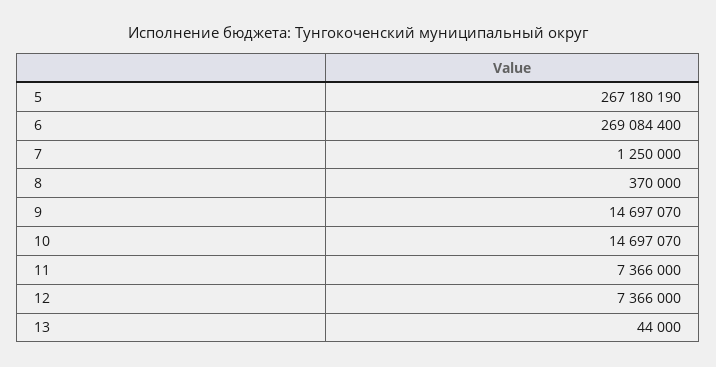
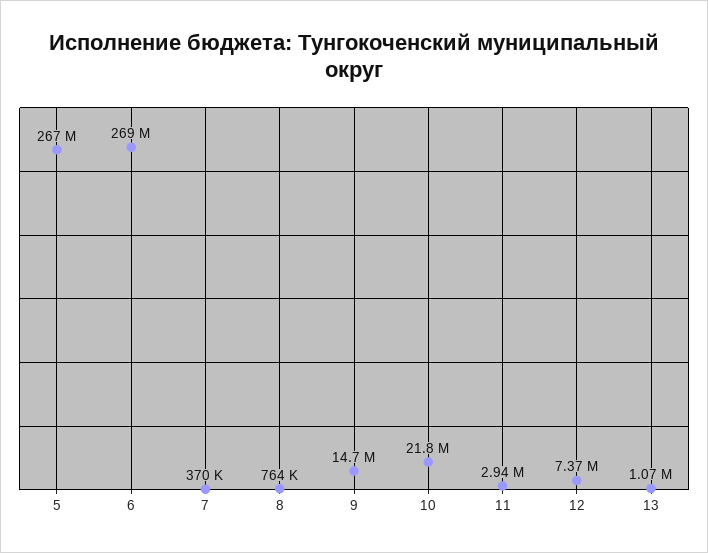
7: 1250000 -> 370000
8: 370000 -> 764000
10: 14697070 -> 21800000
11: 7366000 -> 2940000
13: 44000 -> 1070000

